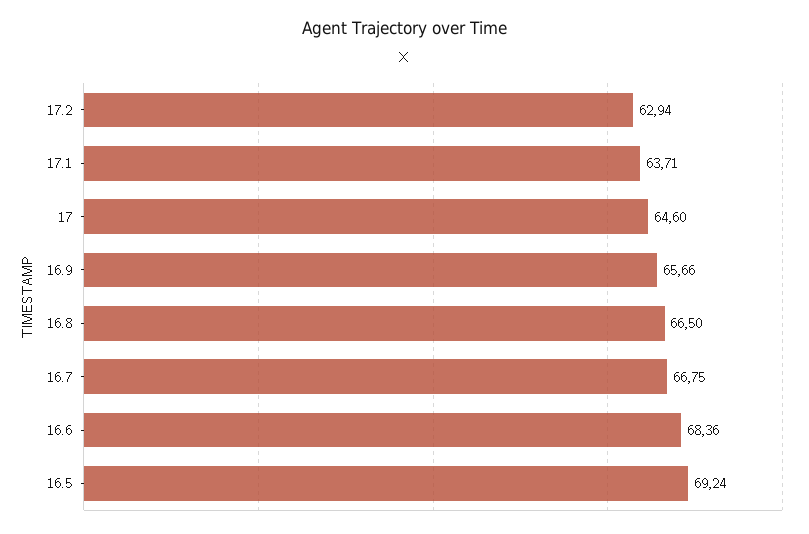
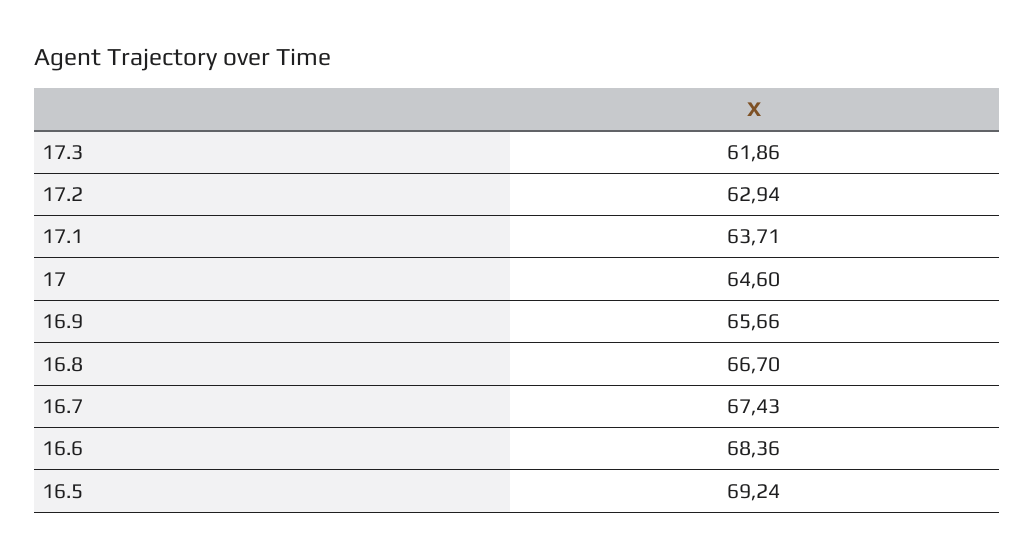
16.8: 66.5 -> 66.7
16.7: 66.75 -> 67.43
17.3: none -> 61.86

